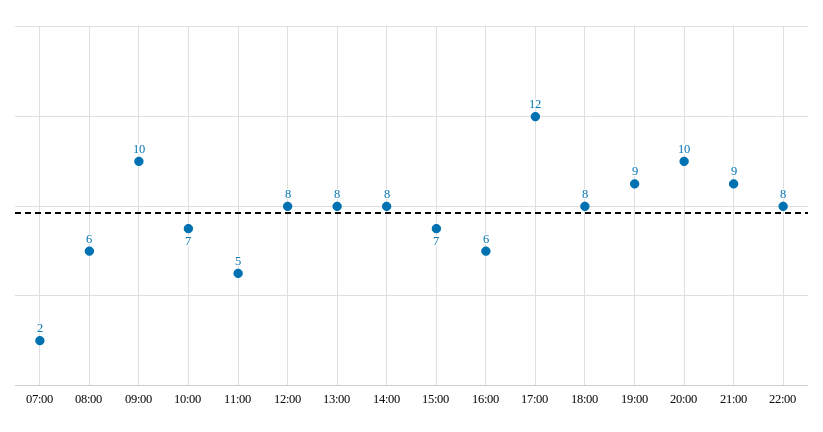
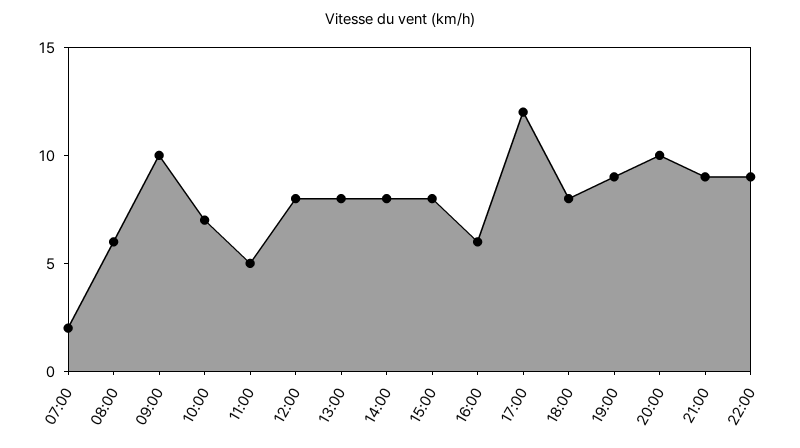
15:00: 7 -> 8
22:00: 8 -> 9

